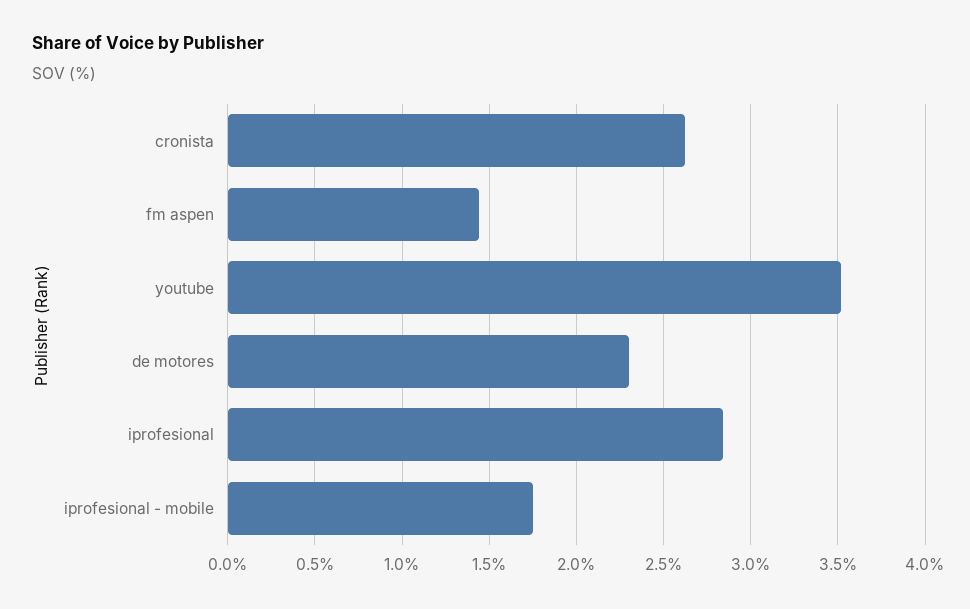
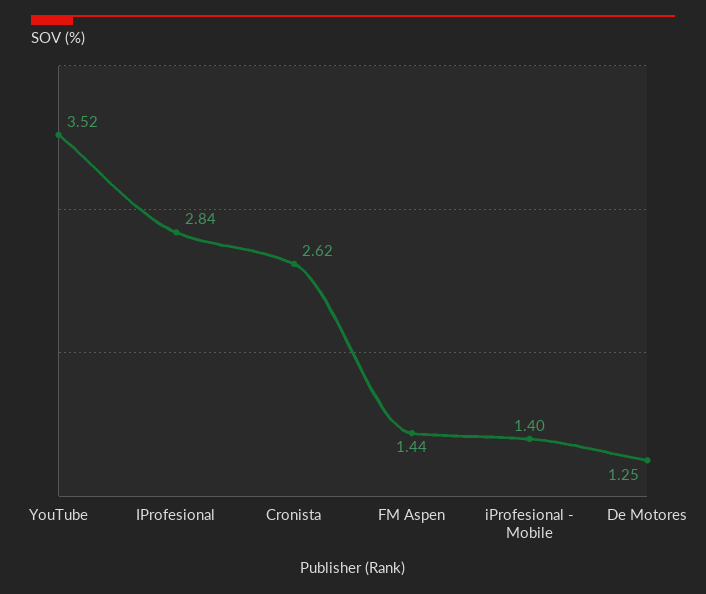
de motores: 2.3 -> 1.25
iprofesional - mobile: 1.75 -> 1.4

